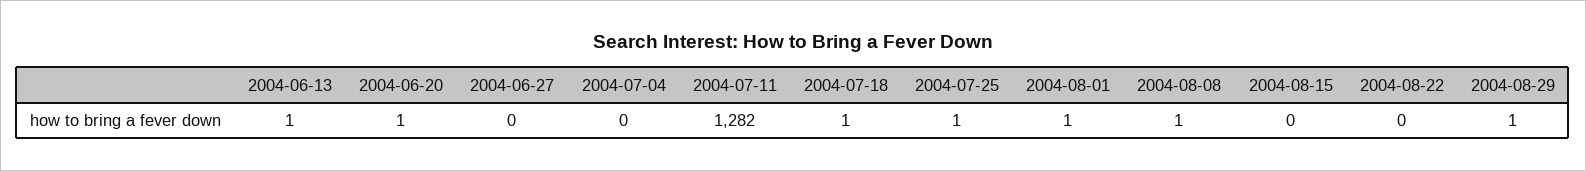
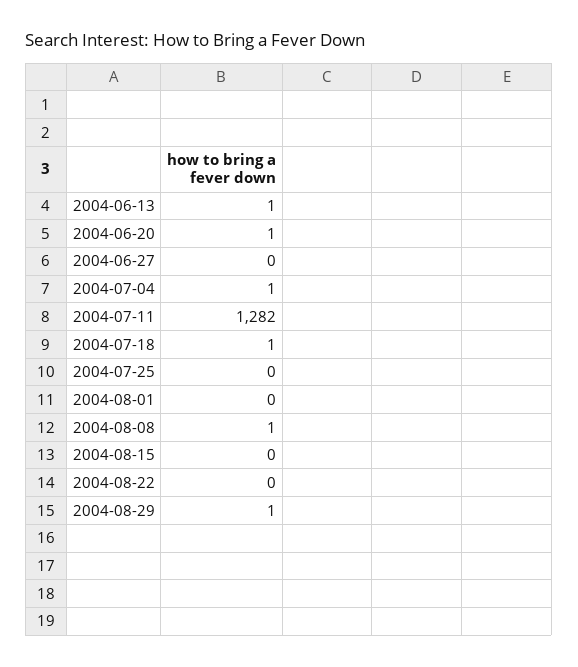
2004-07-04: 0 -> 1
2004-07-25: 1 -> 0
2004-08-01: 1 -> 0

